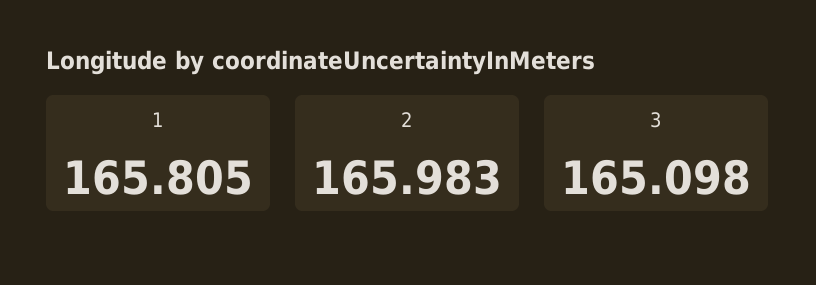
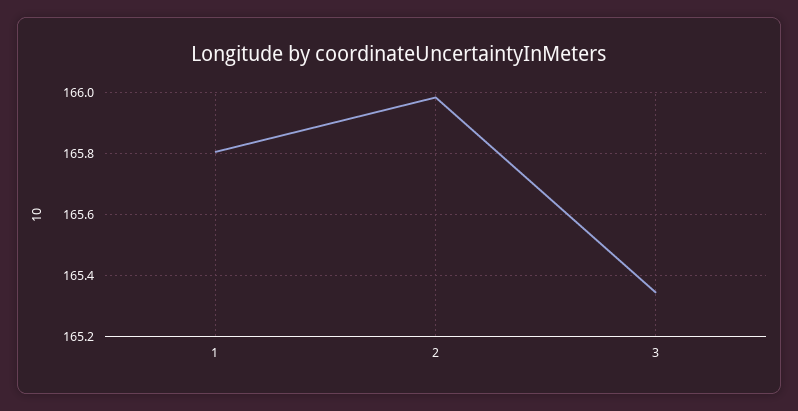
3: 165.098 -> 165.34

